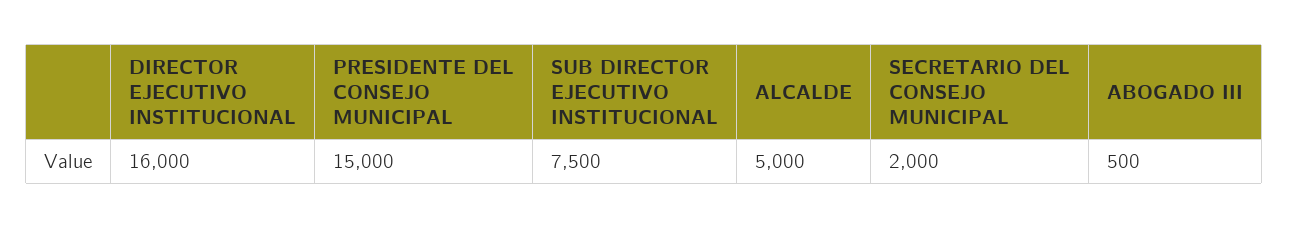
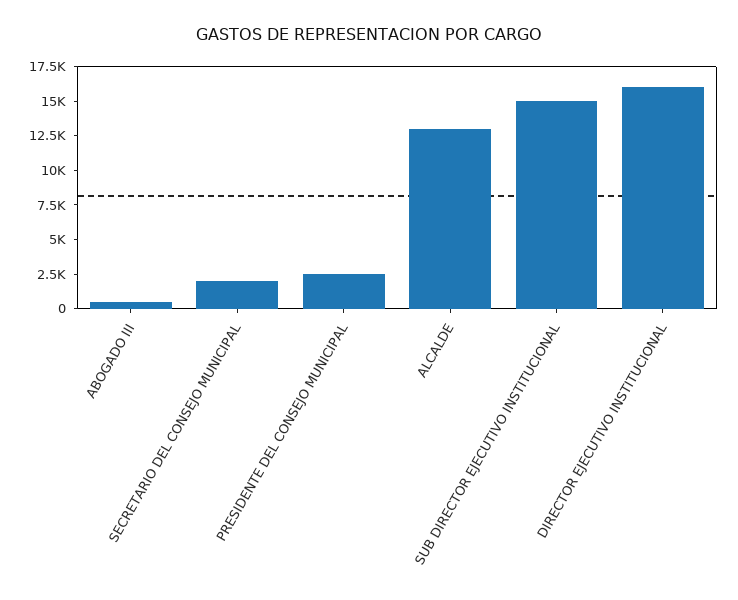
PRESIDENTE DEL CONSEJO MUNICIPAL: 15000 -> 2500
SUB DIRECTOR EJECUTIVO INSTITUCIONAL: 7500 -> 15000
ALCALDE: 5000 -> 12500

